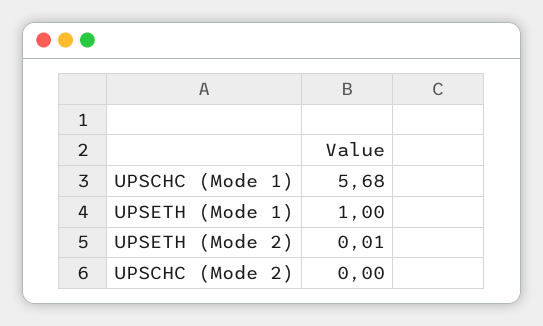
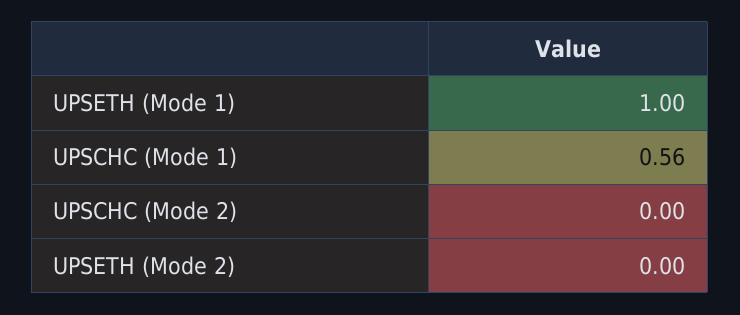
UPSCHC (Mode 1): 5.68 -> 0.56
UPSETH (Mode 2): 0.01 -> 0

